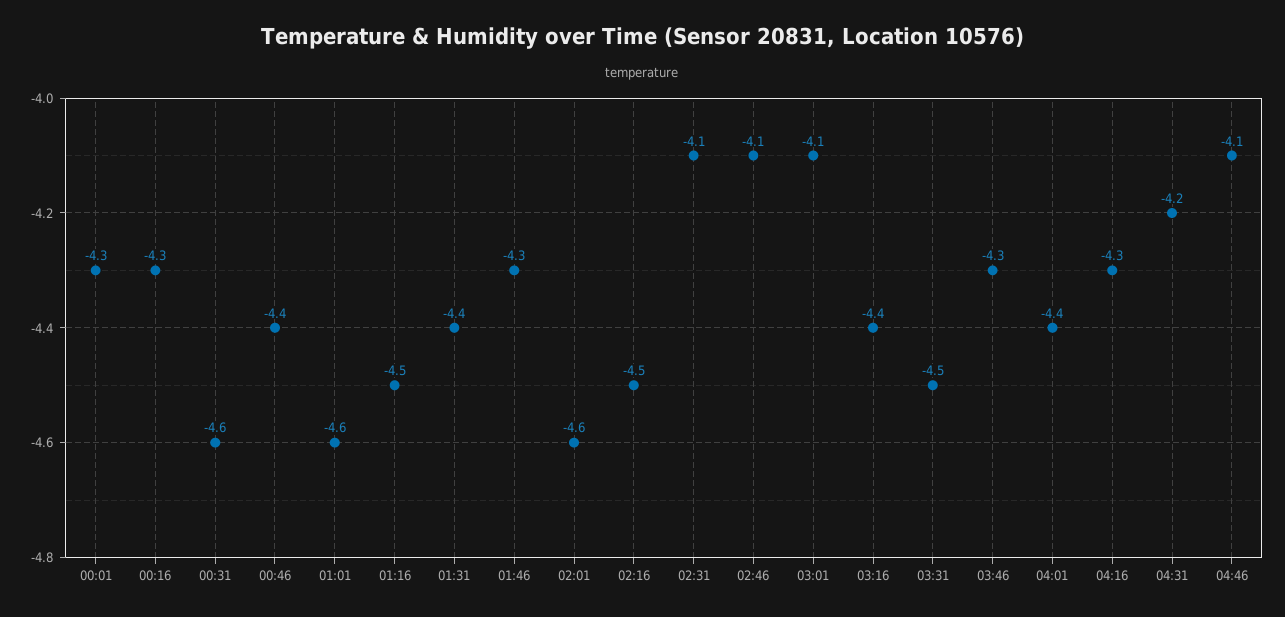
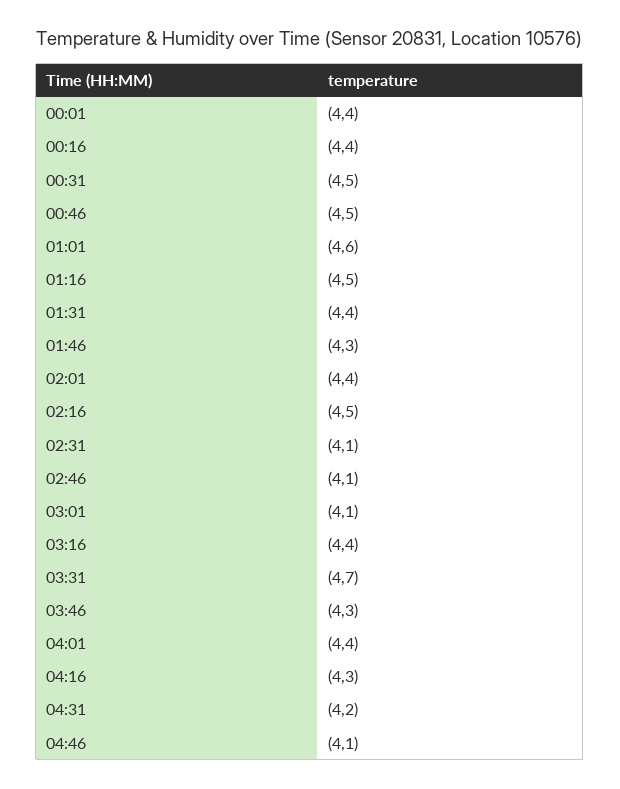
00:01: -4.3 -> -4.4
00:16: -4.3 -> -4.4
00:31: -4.6 -> -4.5
00:46: -4.4 -> -4.5
02:01: -4.6 -> -4.4
03:31: -4.5 -> -4.7

